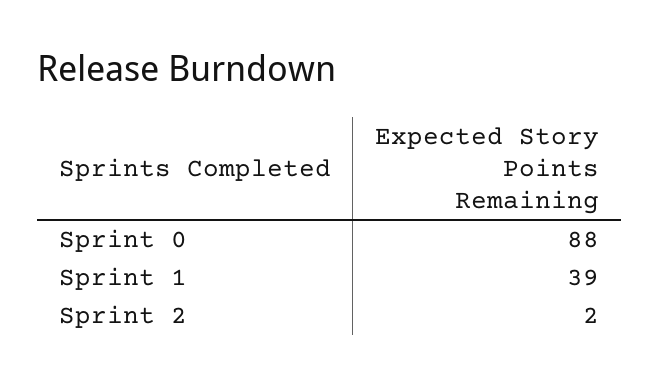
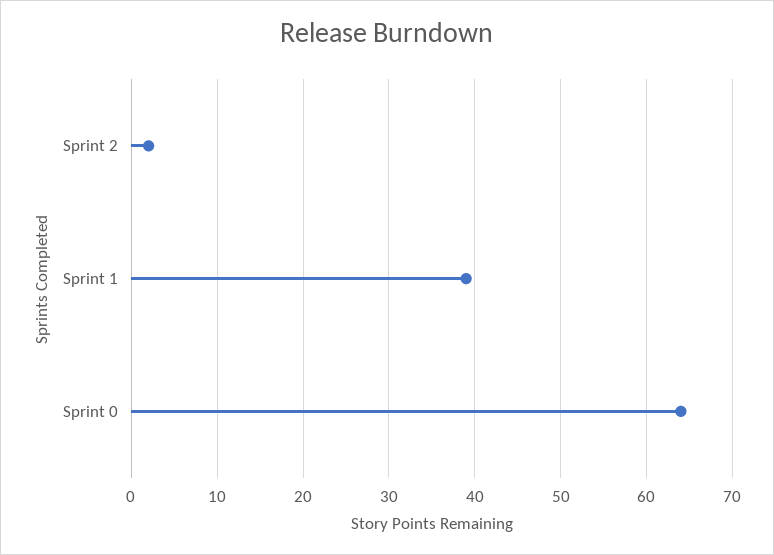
Sprint 0: 88 -> 64

